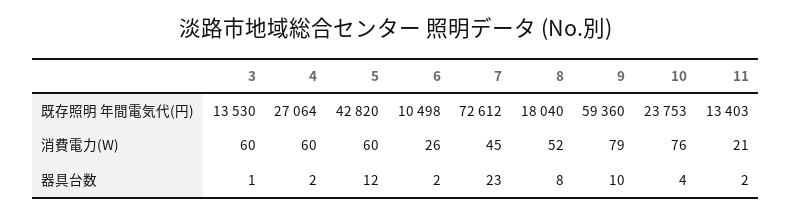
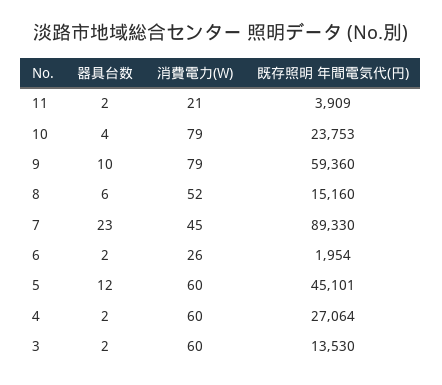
5, 既存照明 年間電気代(円): 42820 -> 45101
6, 既存照明 年間電気代(円): 10498 -> 1954
7, 既存照明 年間電気代(円): 72612 -> 89330
8, 既存照明 年間電気代(円): 18040 -> 15160
11, 既存照明 年間電気代(円): 13403 -> 3909
10, 消費電力(W): 76 -> 79
3, 器具台数: 1 -> 2
8, 器具台数: 8 -> 6

